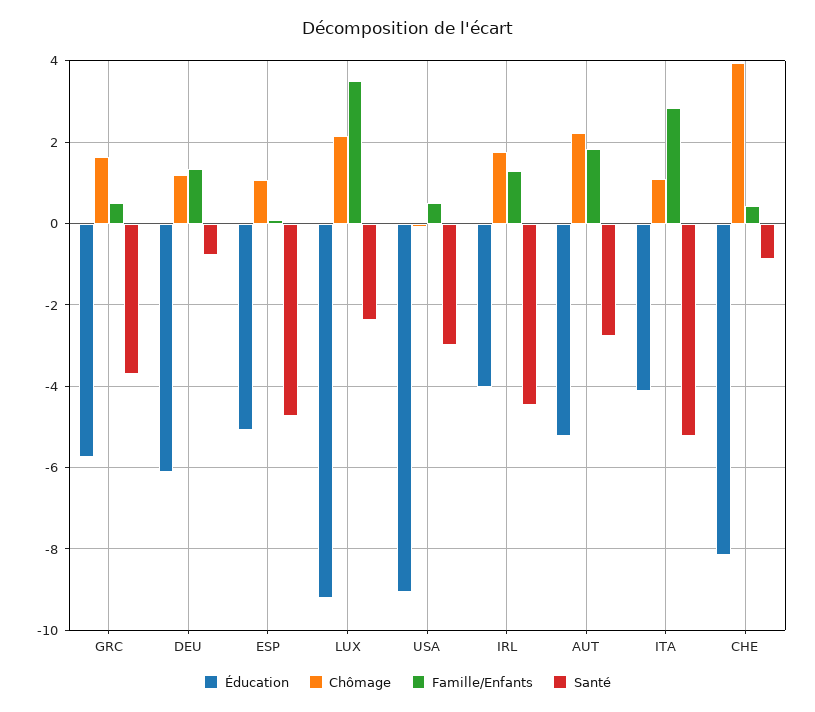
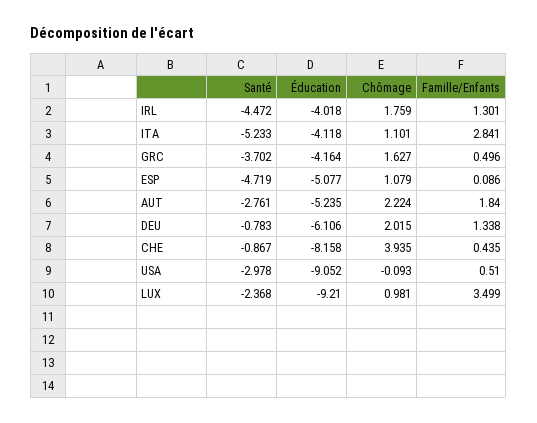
Éducation, GRC: -5.8 -> -4.164
Chômage, DEU: 1.2 -> 2.015
Chômage, LUX: 2.2 -> 0.981

